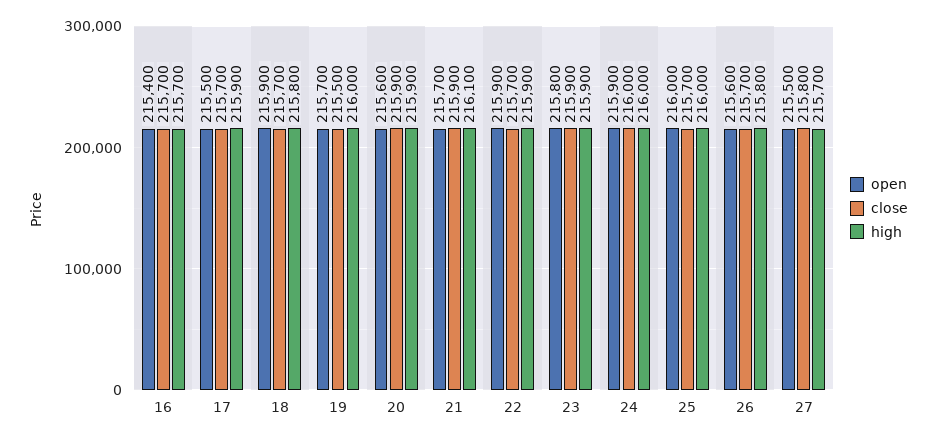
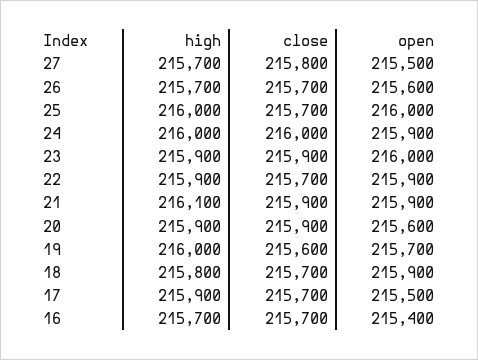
close, 19: 215500 -> 215600
open, 21: 215700 -> 215900
open, 23: 215800 -> 216000
high, 26: 215800 -> 215700

